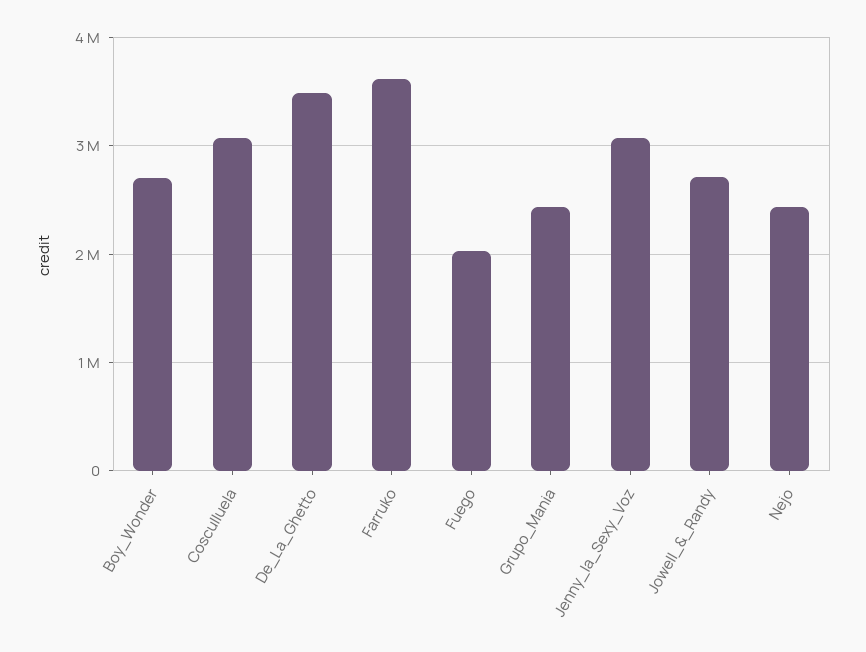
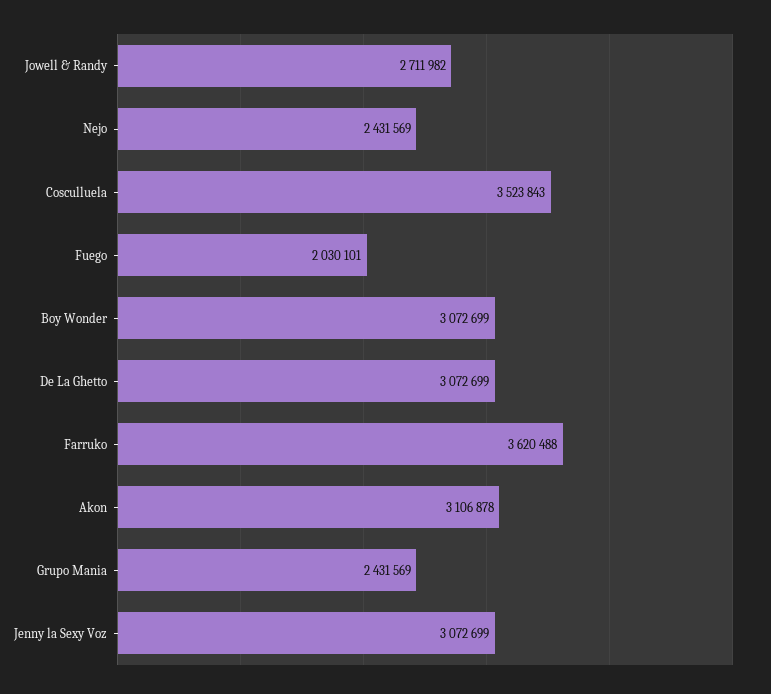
Boy_Wonder: 2700000 -> 3072699
Cosculluela: 3100000 -> 3523843
De_La_Ghetto: 3500000 -> 3072699
Akon: none -> 3106878

